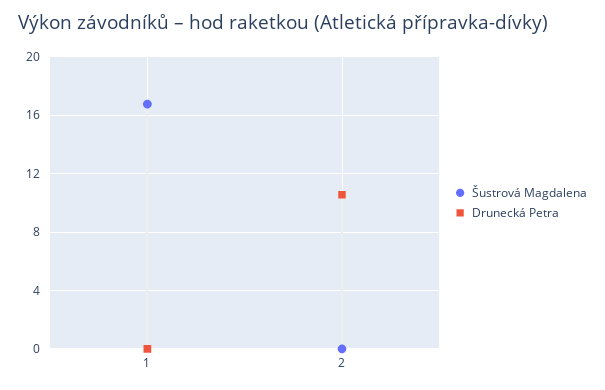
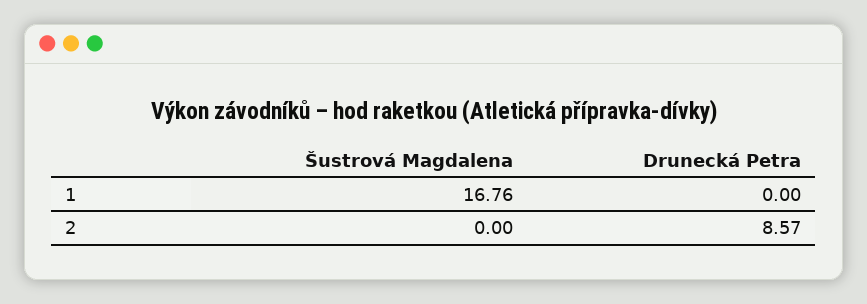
Drunecká Petra, 2: 10.5 -> 8.57

